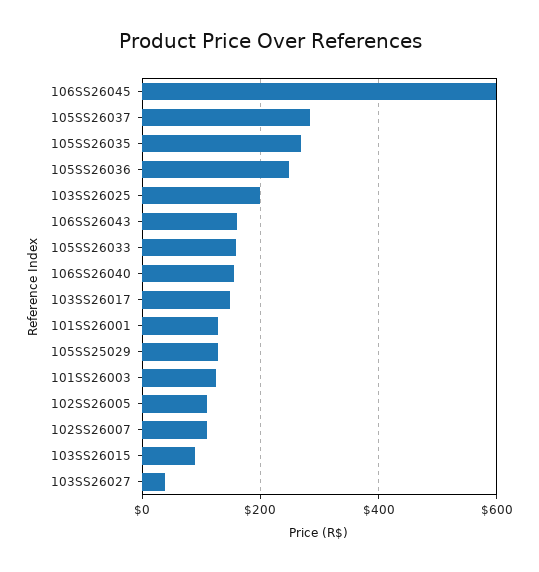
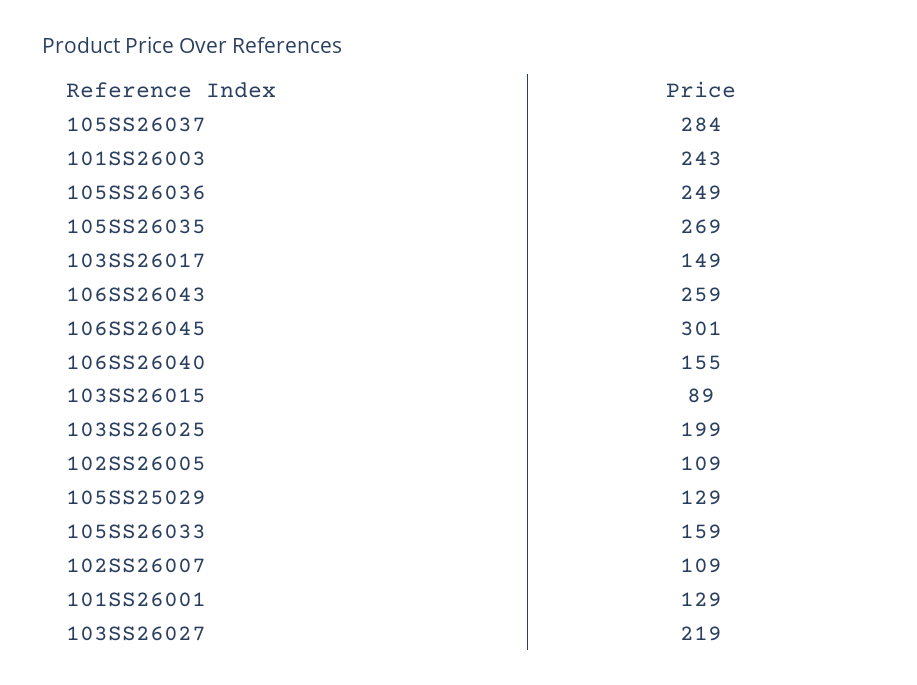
106SS26045: 600 -> 301
106SS26043: 160 -> 259
101SS26003: 120 -> 243
103SS26027: 40 -> 219

